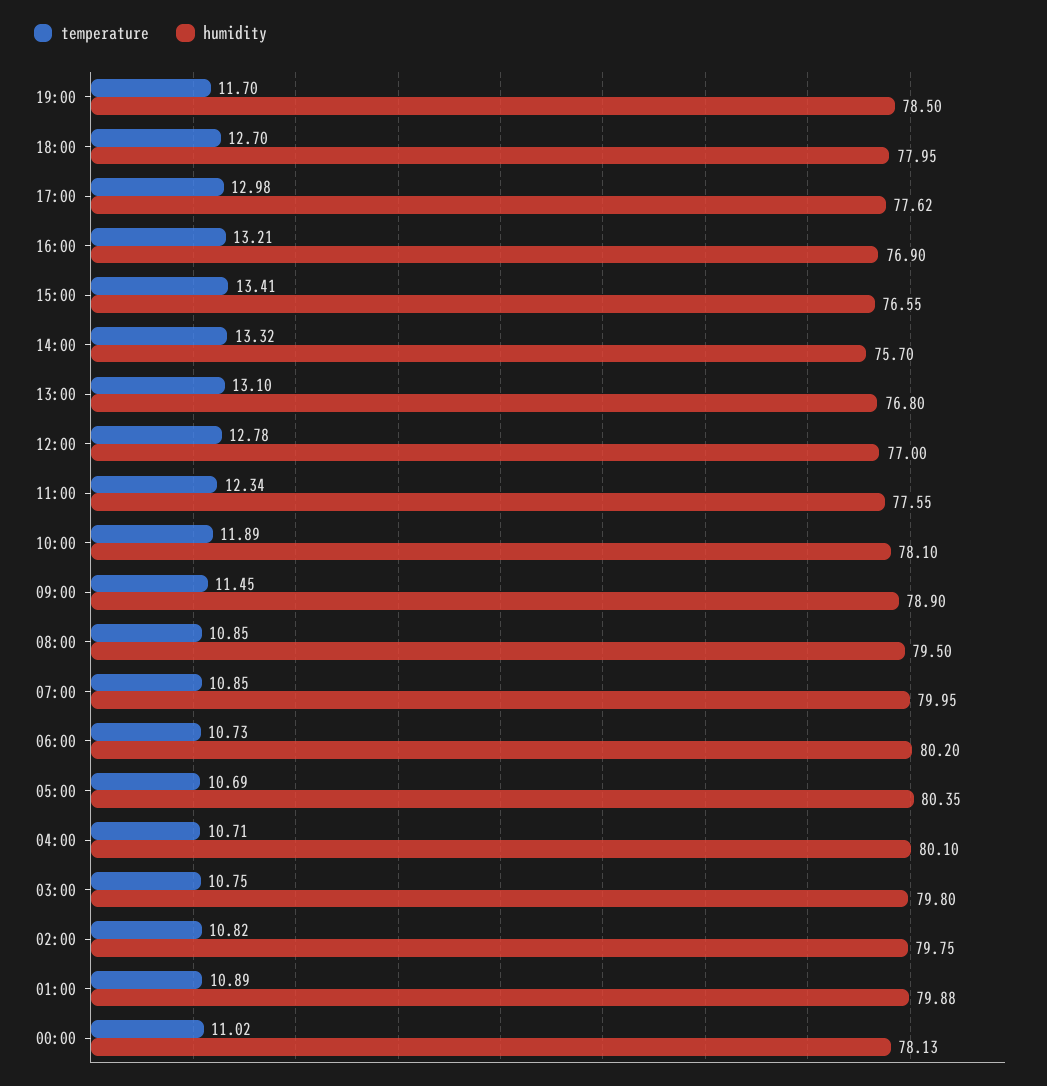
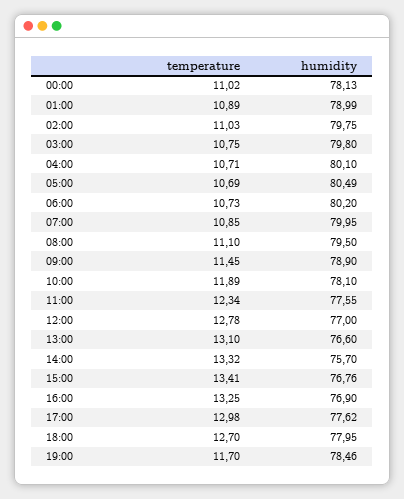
humidity, 19:00: 78.5 -> 78.46
temperature, 16:00: 13.21 -> 13.25
humidity, 15:00: 76.55 -> 76.76
humidity, 13:00: 76.8 -> 76.6
temperature, 08:00: 10.85 -> 11.1
humidity, 05:00: 80.35 -> 80.49
temperature, 02:00: 10.82 -> 11.03
humidity, 01:00: 79.88 -> 78.99

